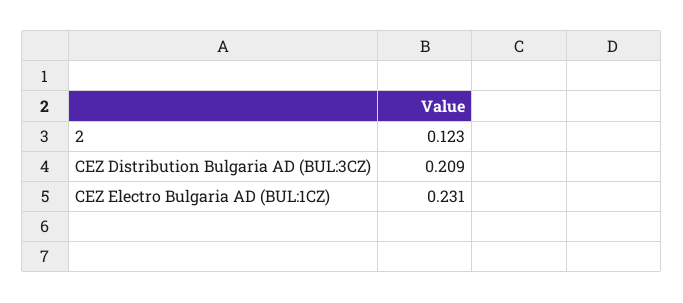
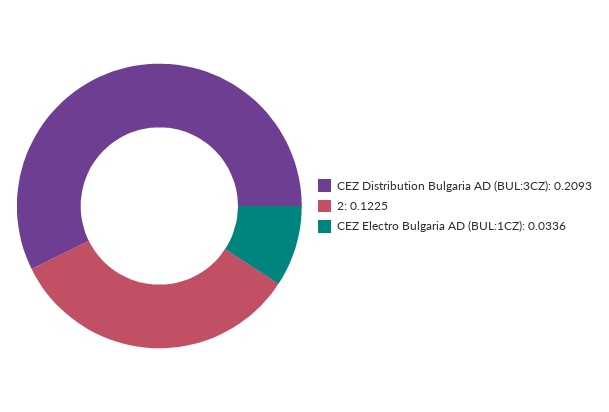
CEZ Electro Bulgaria AD (BUL:1CZ): 0.231 -> 0.0336

